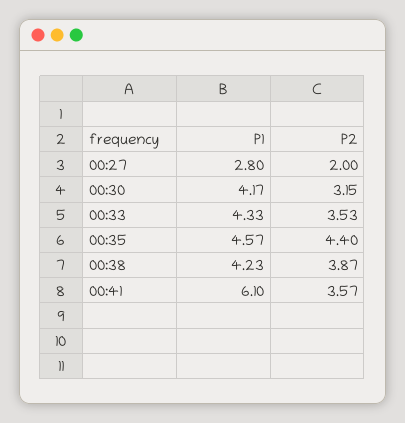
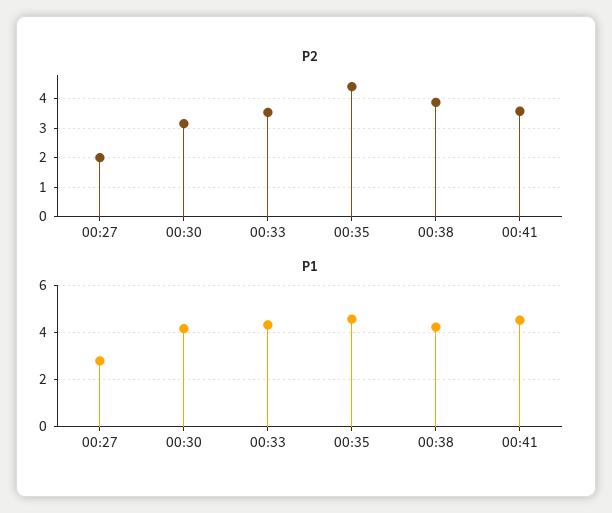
P1, 00:41: 6.1 -> 4.5

